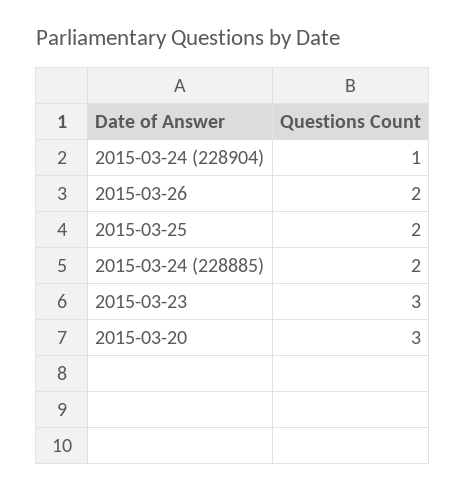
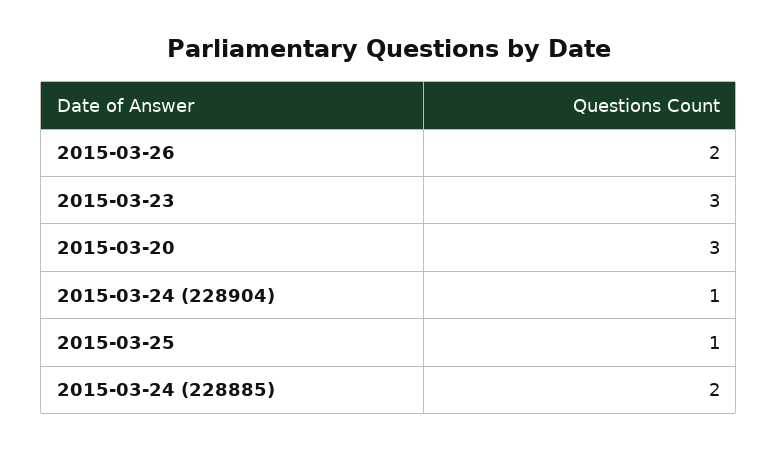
2015-03-25: 2 -> 1

